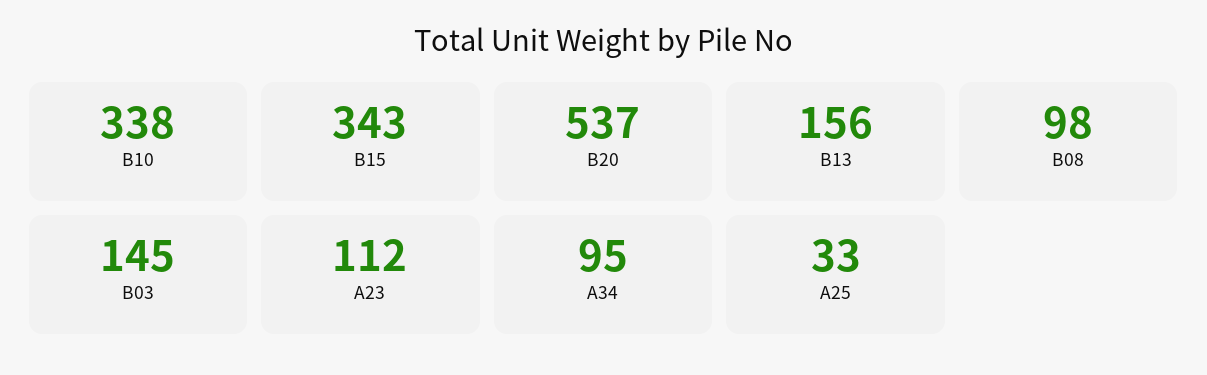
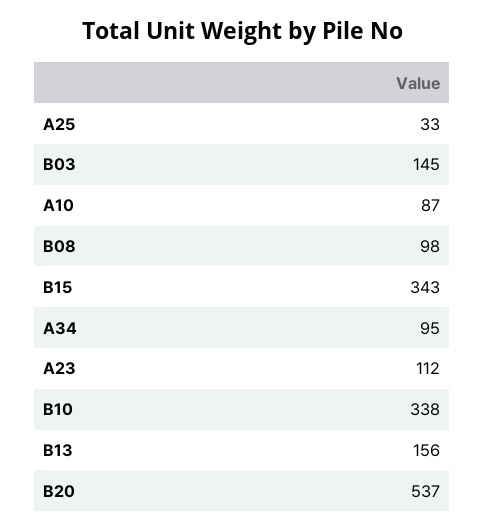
A10: none -> 87

